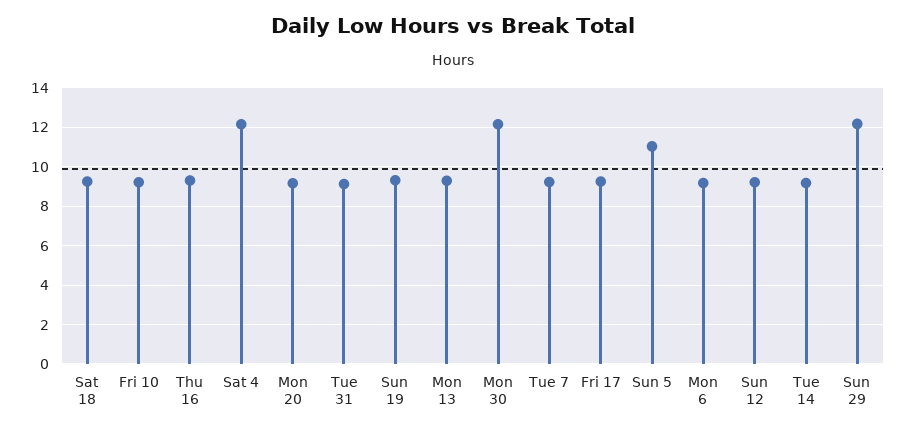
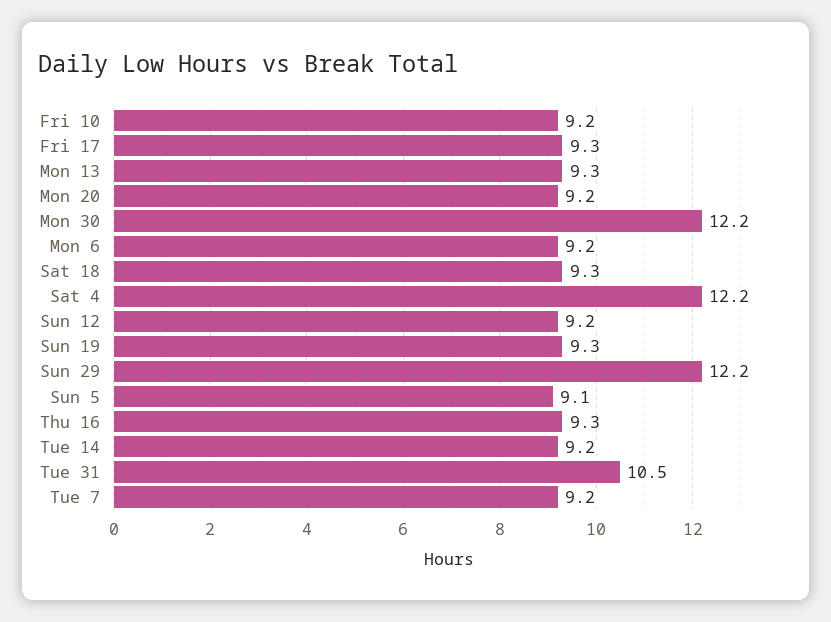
Tue 31: 9 -> 10.5
Sun 5: 11 -> 9.1

